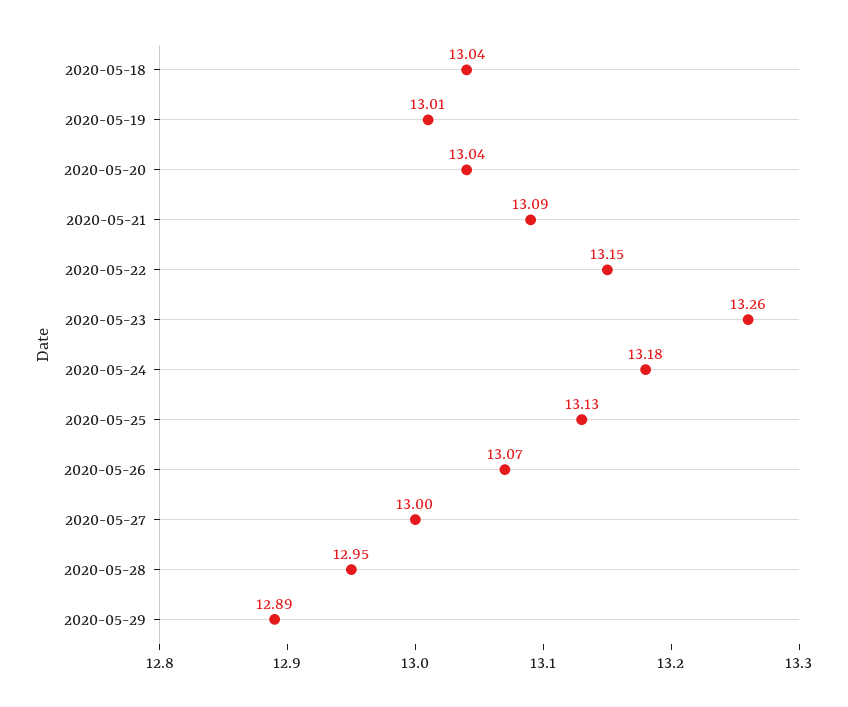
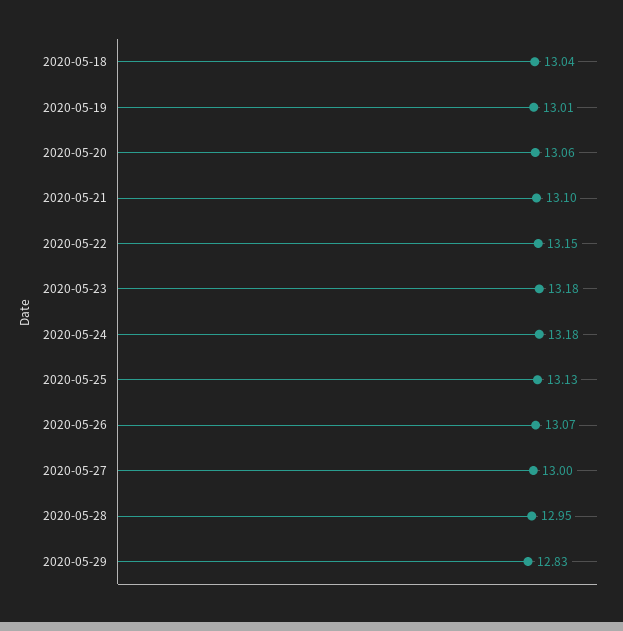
2020-05-20: 13.04 -> 13.06
2020-05-21: 13.09 -> 13.1
2020-05-23: 13.26 -> 13.18
2020-05-29: 12.89 -> 12.83

